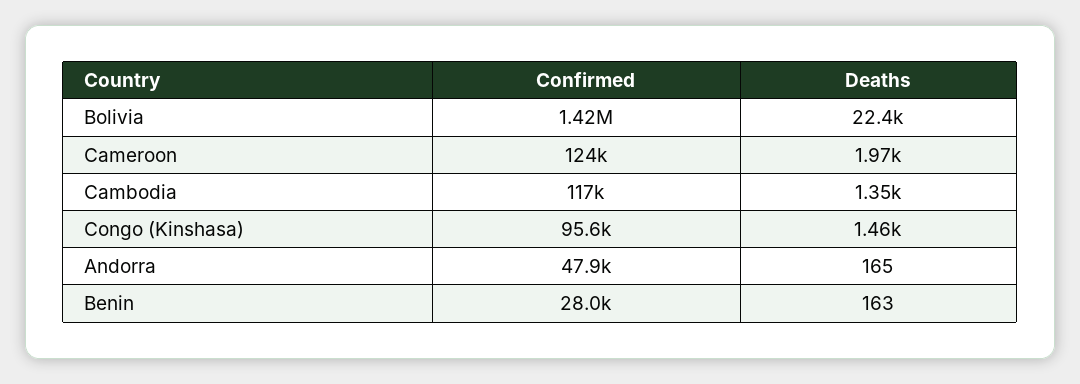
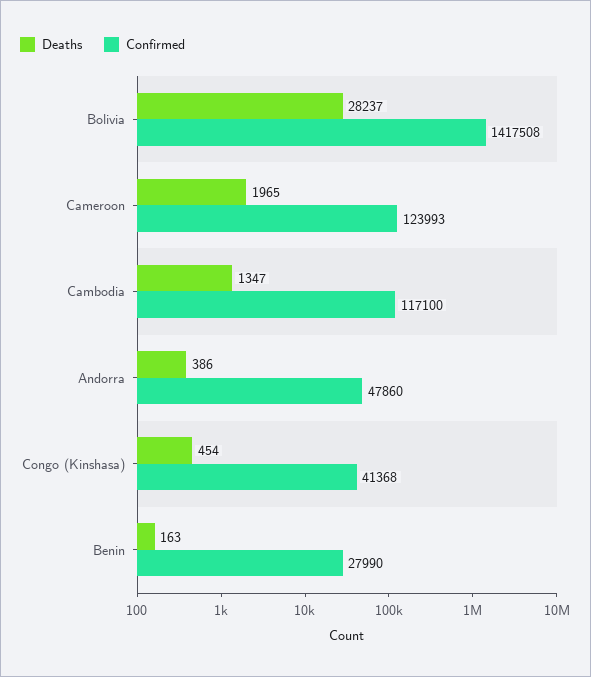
Deaths, Bolivia: 22400 -> 28237
Confirmed, Congo (Kinshasa): 95600 -> 41368
Deaths, Congo (Kinshasa): 1460 -> 454
Deaths, Andorra: 165 -> 386

